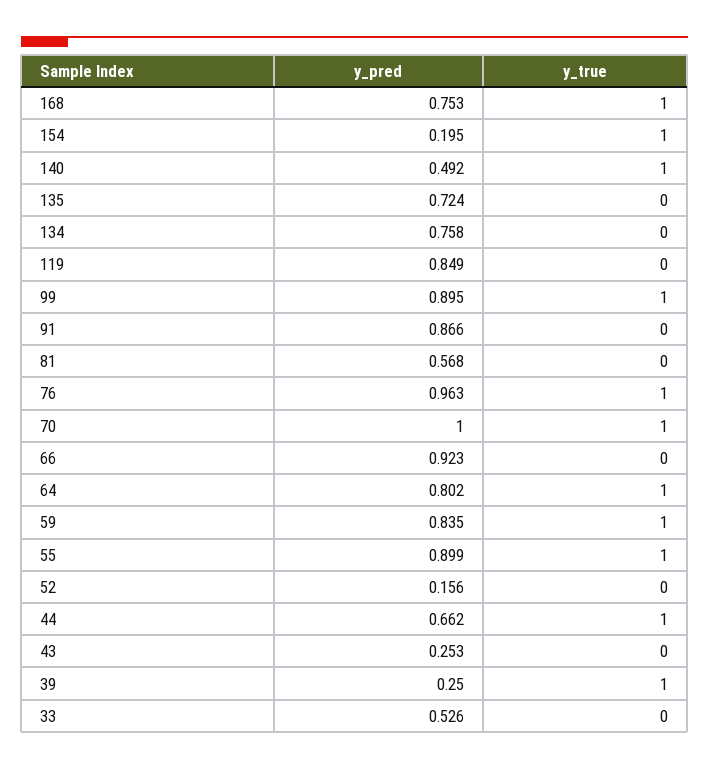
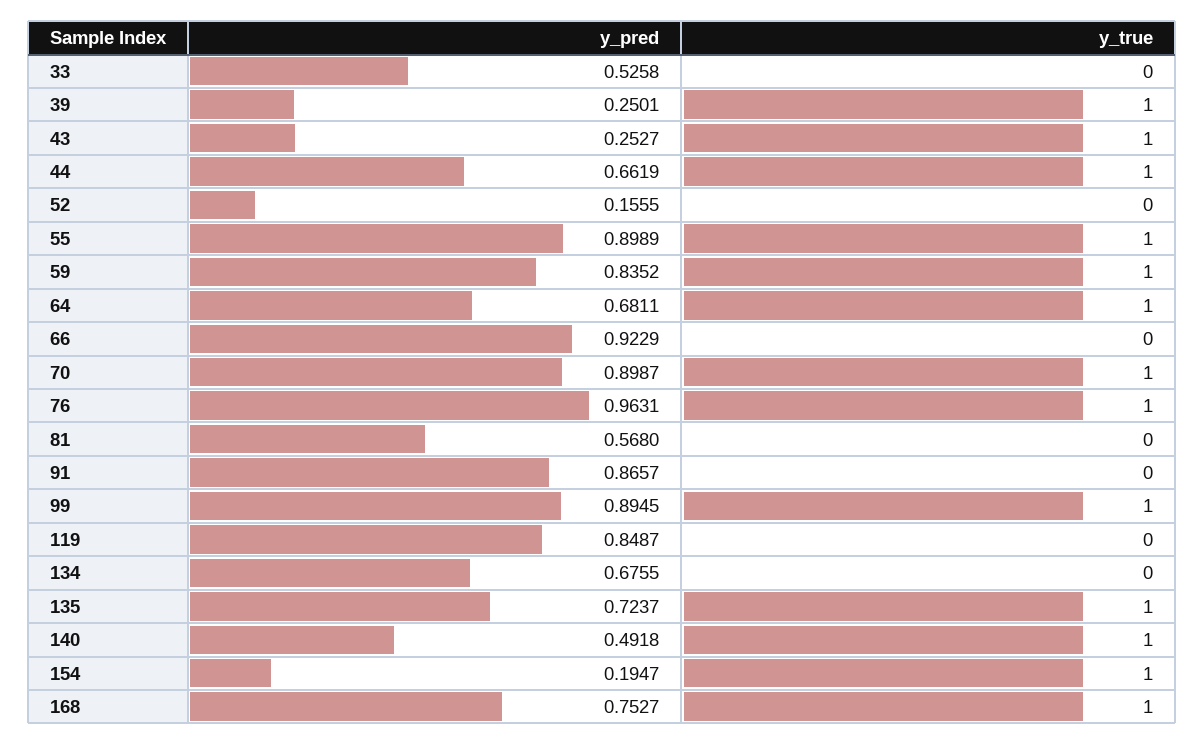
y_true, 135: 0 -> 1
y_pred, 134: 0.758 -> 0.6755
y_pred, 70: 1 -> 0.8987
y_pred, 64: 0.802 -> 0.6811
y_true, 43: 0 -> 1

